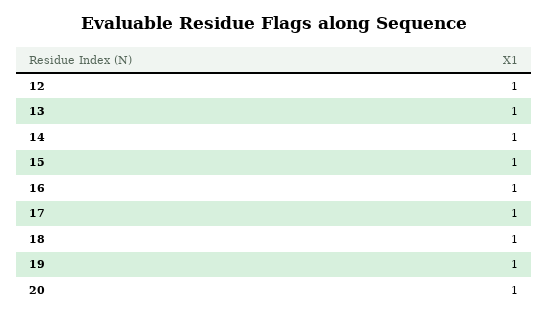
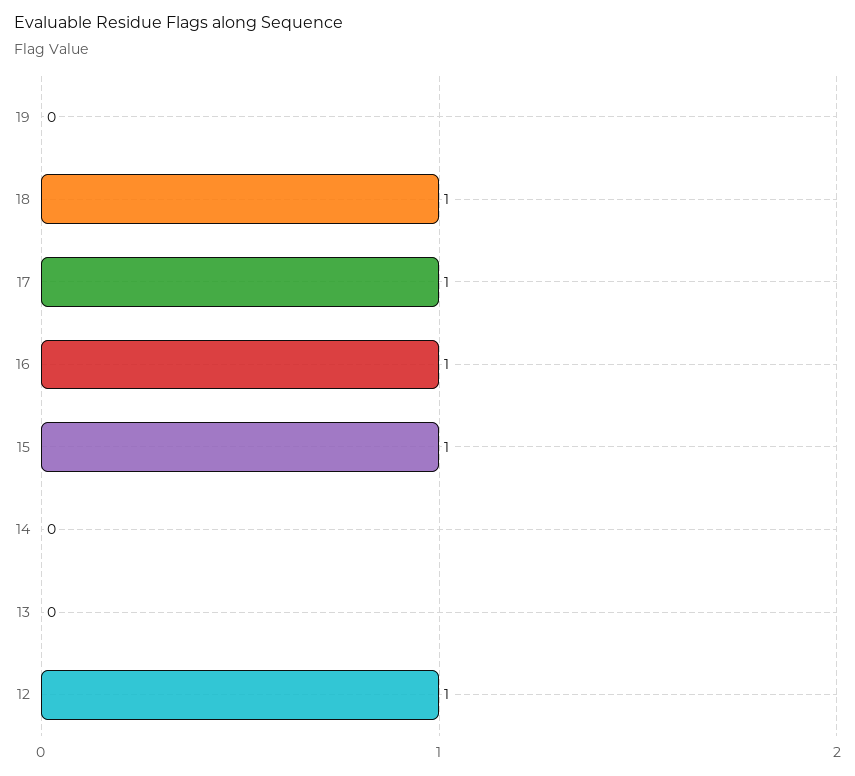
13: 1 -> 0
14: 1 -> 0
19: 1 -> 0
20: 1 -> none

